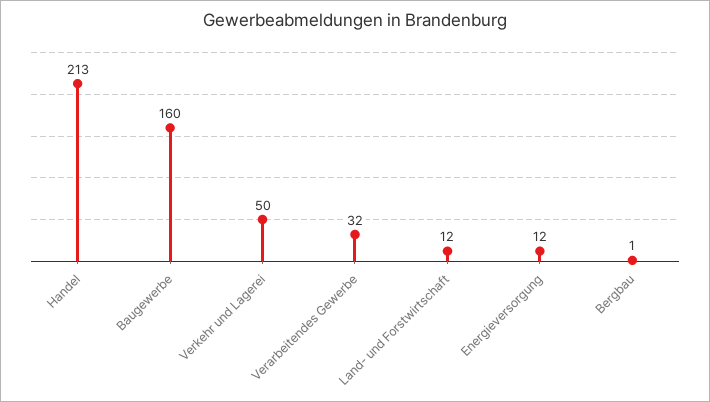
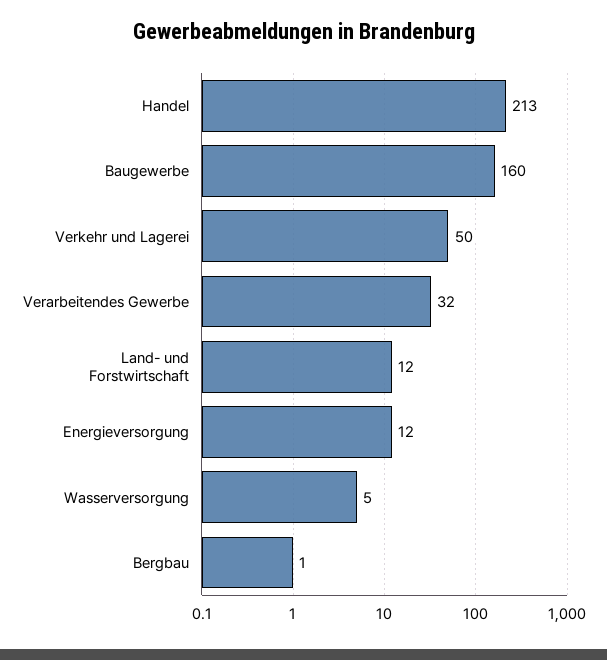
Wasserversorgung: none -> 5

